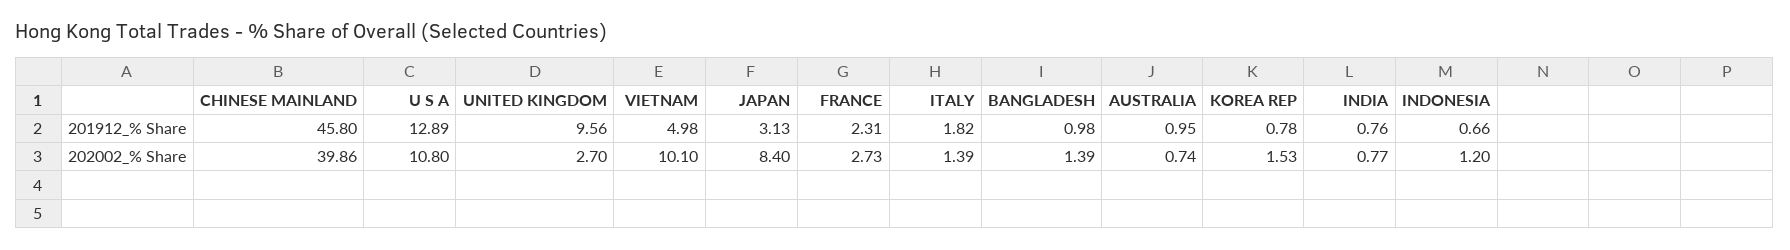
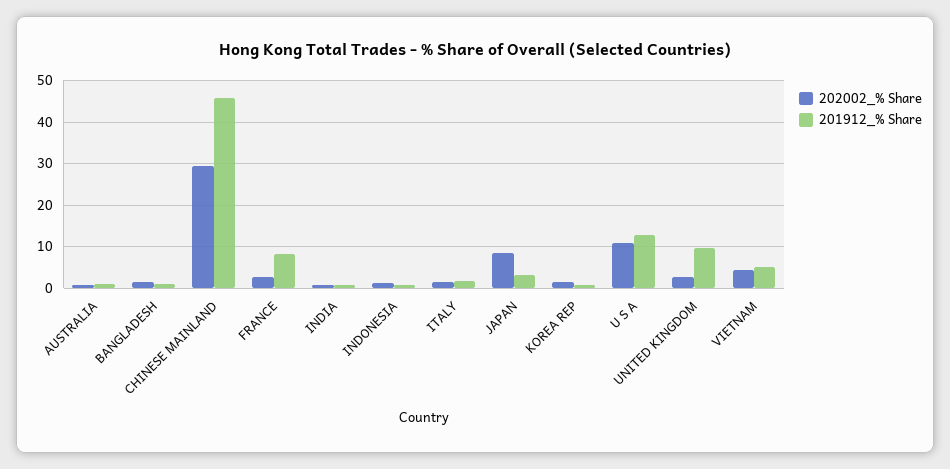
201912_% Share, FRANCE: 2.31 -> 8
202002_% Share, CHINESE MAINLAND: 39.86 -> 30
202002_% Share, VIETNAM: 10.1 -> 4

